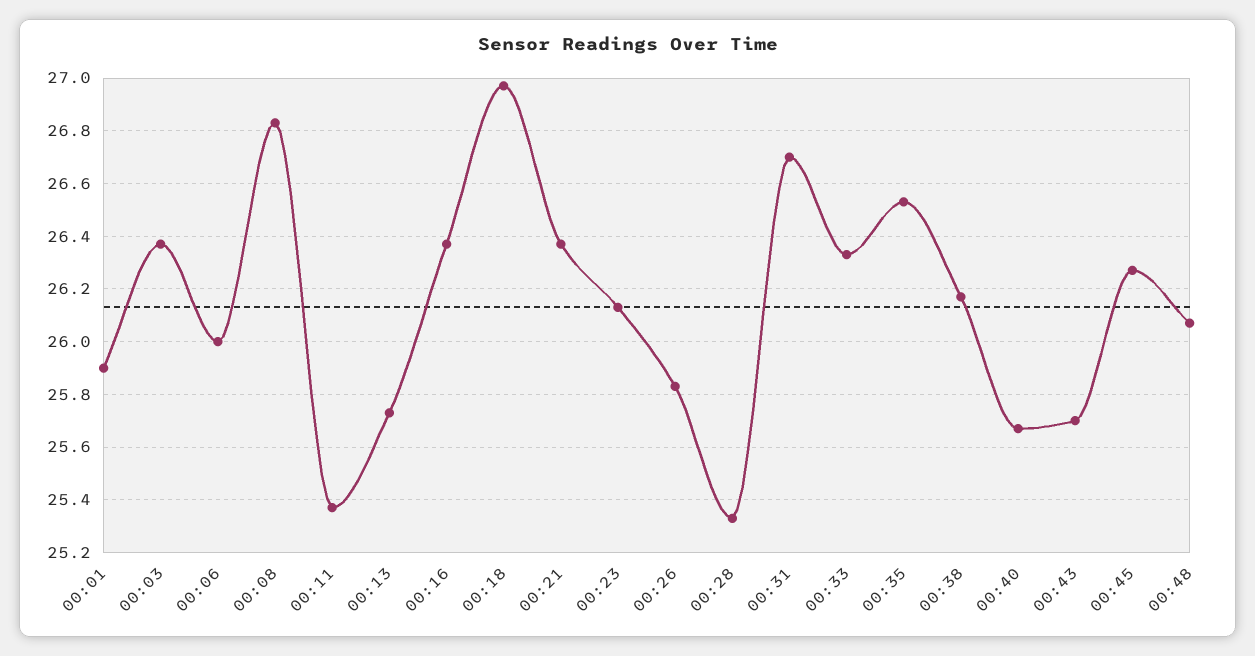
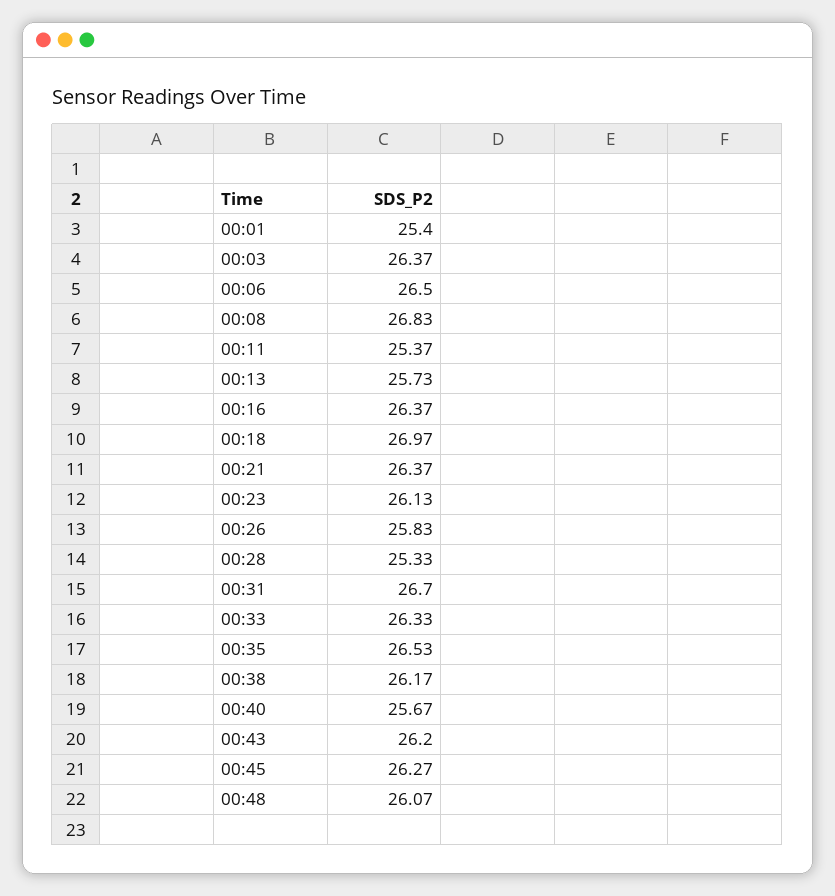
00:01: 25.9 -> 25.4
00:06: 26 -> 26.5
00:43: 25.7 -> 26.2

